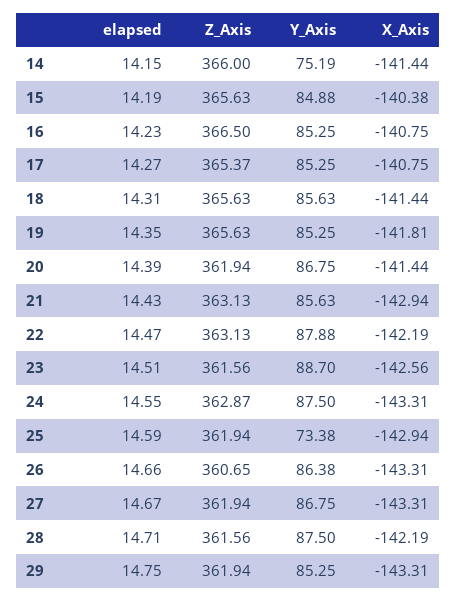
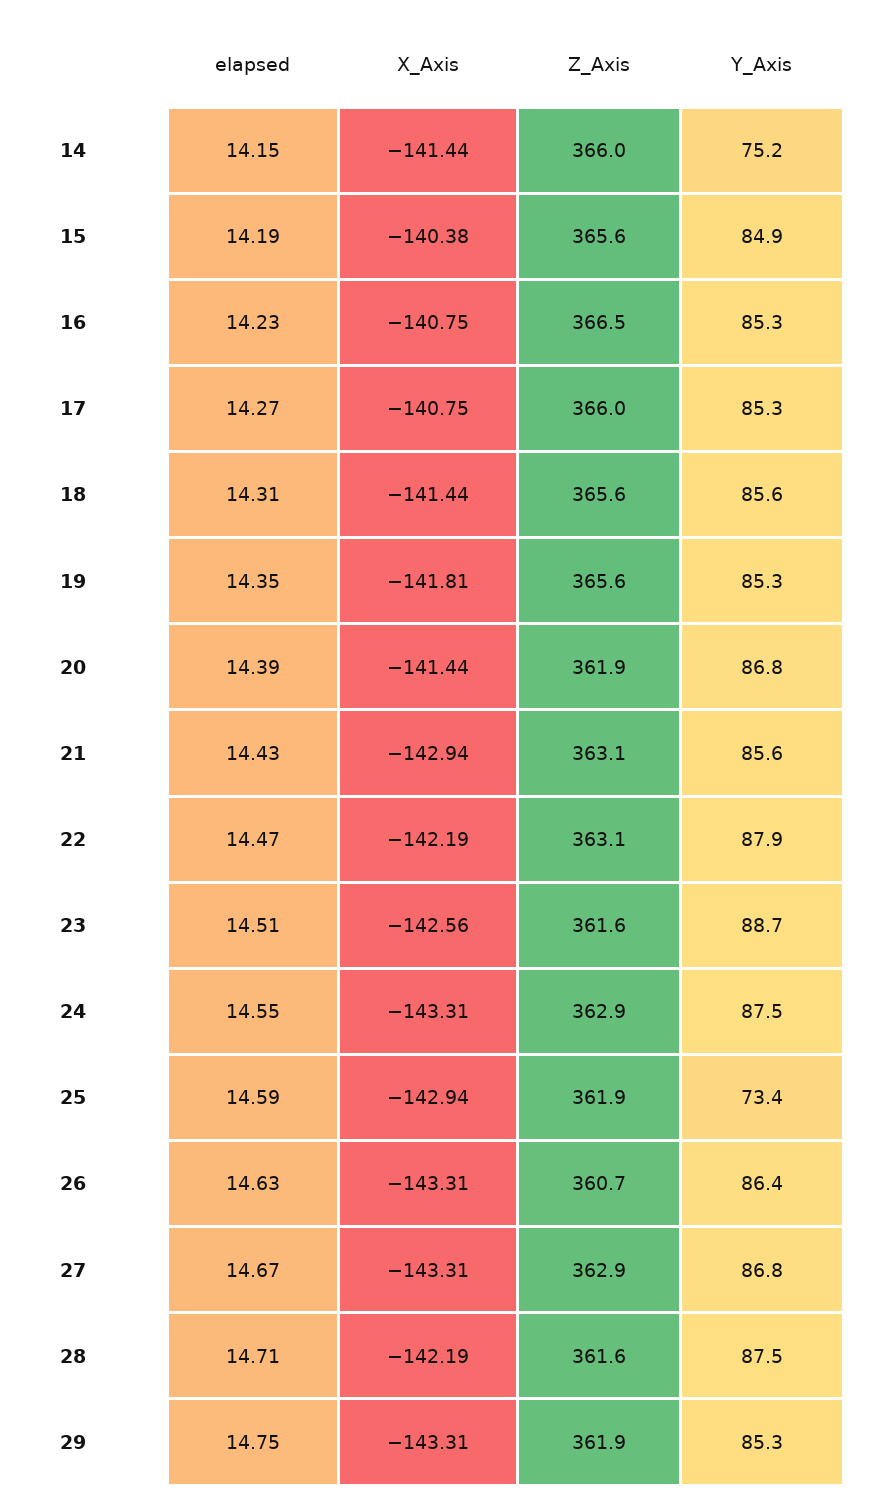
Z_Axis, 17: 365.37 -> 366
elapsed, 26: 14.66 -> 14.63
Z_Axis, 27: 361.94 -> 362.9

